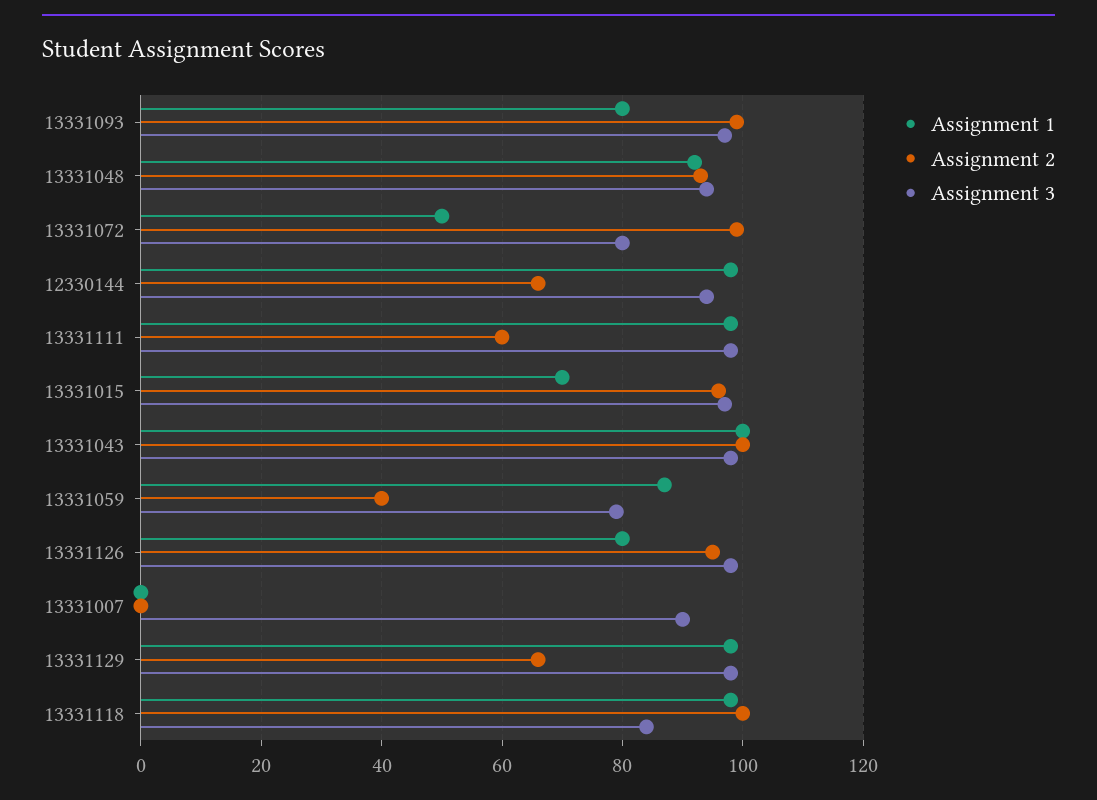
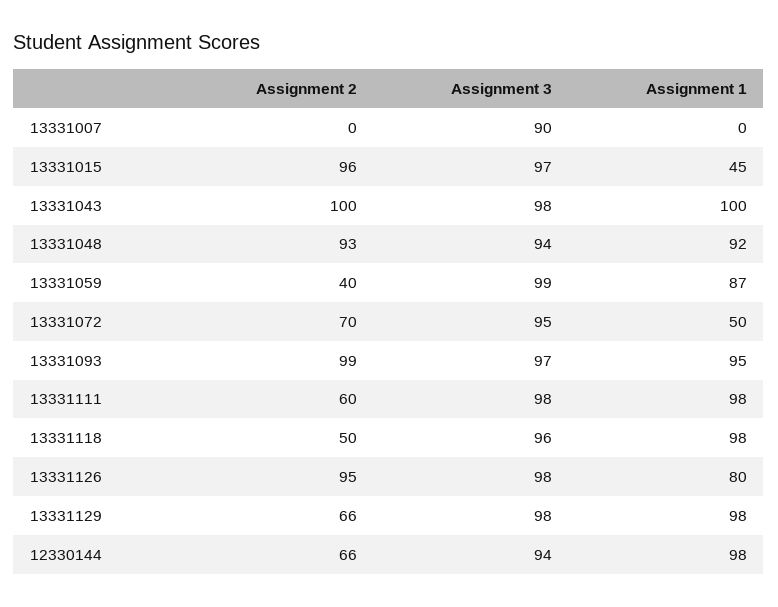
Assignment 1, 13331093: 80 -> 95
Assignment 2, 13331072: 100 -> 70
Assignment 3, 13331072: 80 -> 95
Assignment 1, 13331015: 70 -> 45
Assignment 3, 13331059: 80 -> 99
Assignment 2, 13331118: 100 -> 50
Assignment 3, 13331118: 85 -> 96

